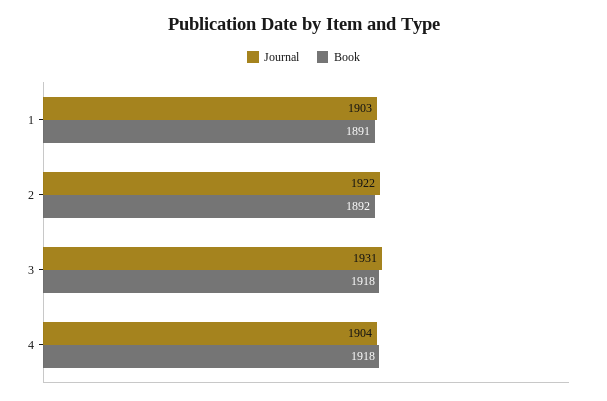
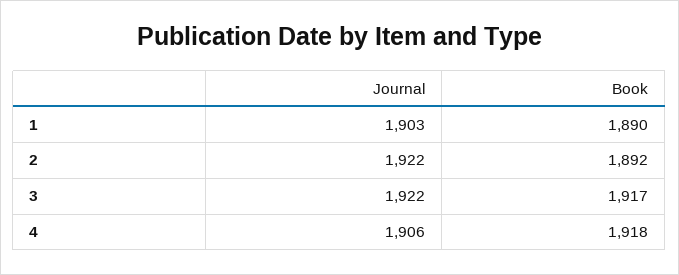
Book, 1: 1891 -> 1890
Journal, 3: 1931 -> 1922
Book, 3: 1918 -> 1917
Journal, 4: 1904 -> 1906

